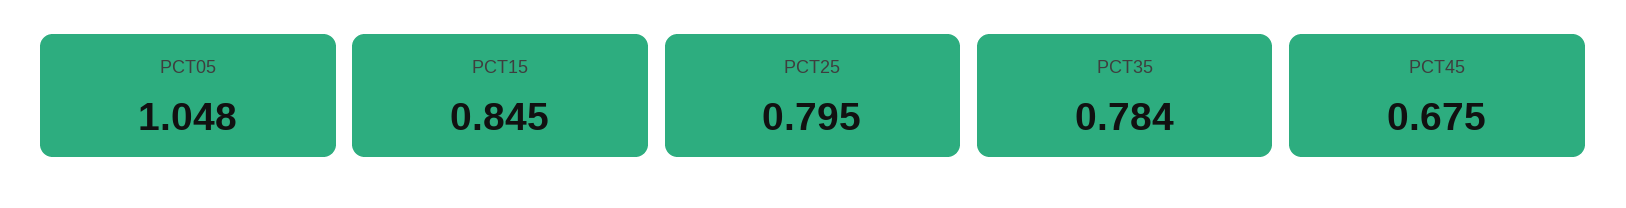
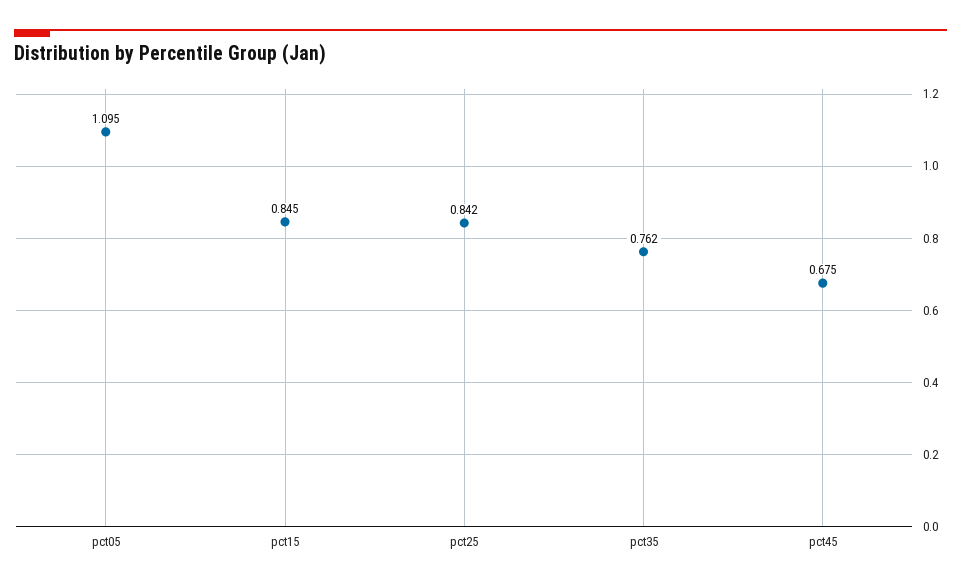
PCT05: 1.048 -> 1.095
PCT25: 0.795 -> 0.842
PCT35: 0.784 -> 0.762

